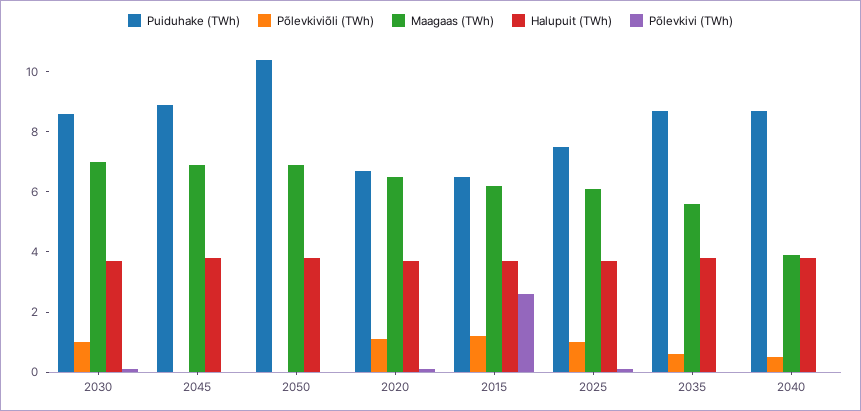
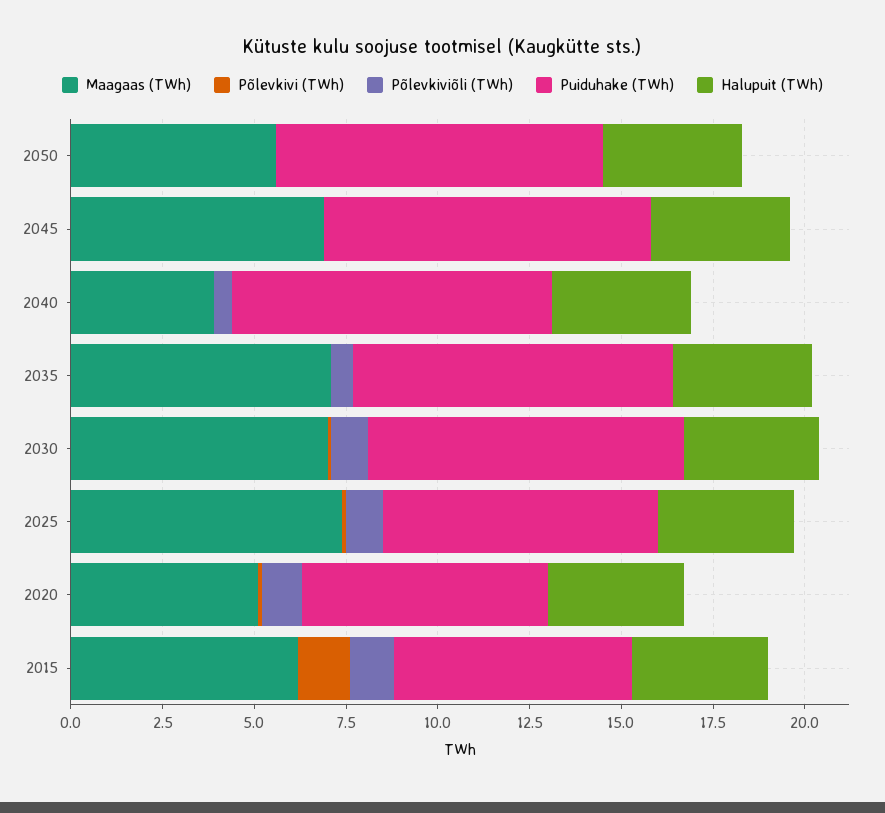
Puiduhake (TWh), 2050: 10.5 -> 9
Maagaas (TWh), 2050: 7 -> 5.5
Maagaas (TWh), 2020: 6.5 -> 5
Põlevkivi (TWh), 2015: 2.5 -> 1.5
Maagaas (TWh), 2025: 6 -> 7.5
Maagaas (TWh), 2035: 5.5 -> 7

